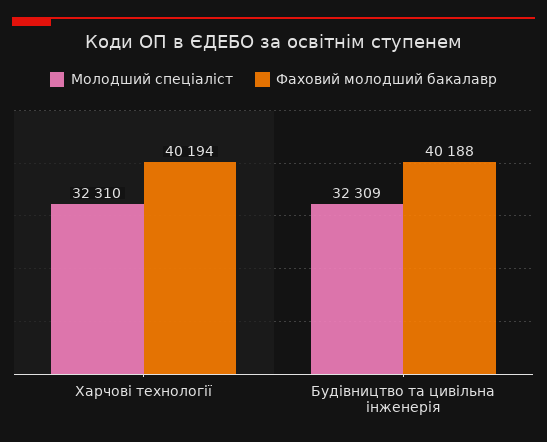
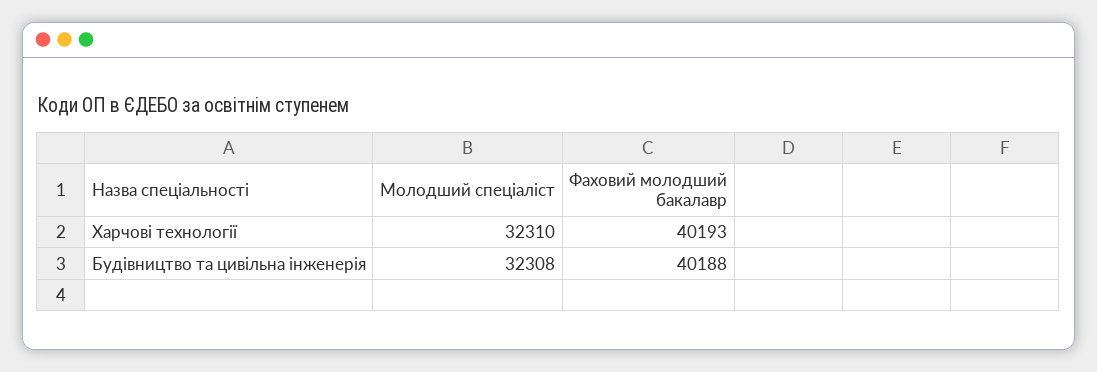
Фаховий молодший бакалавр, Харчові технології: 40194 -> 40193
Молодший спеціаліст, Будівництво та цивільна інженерія: 32309 -> 32308

